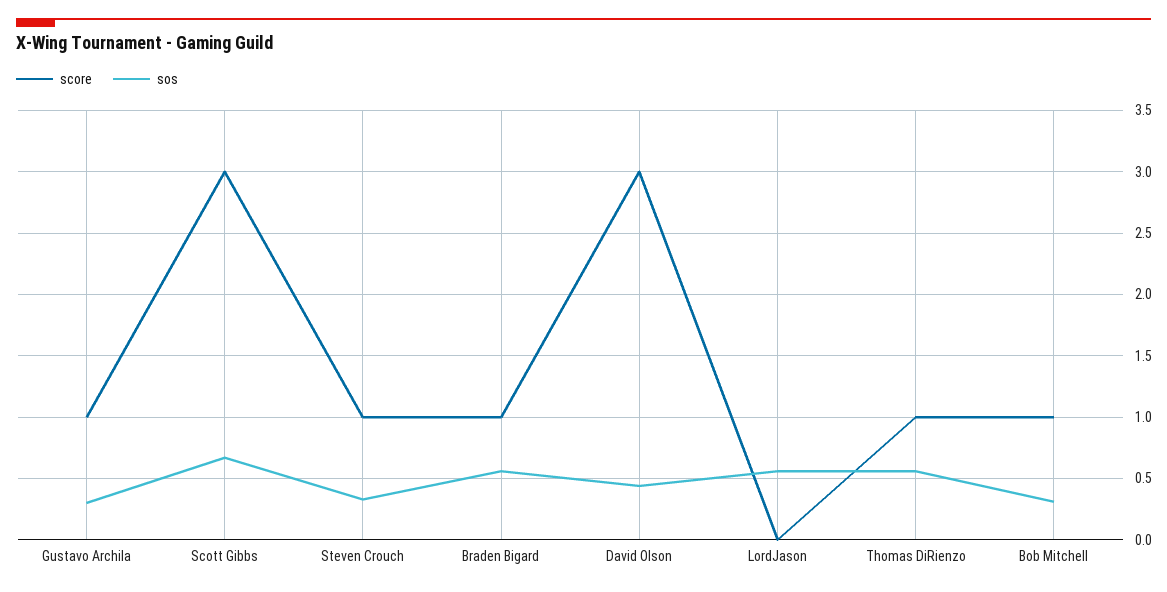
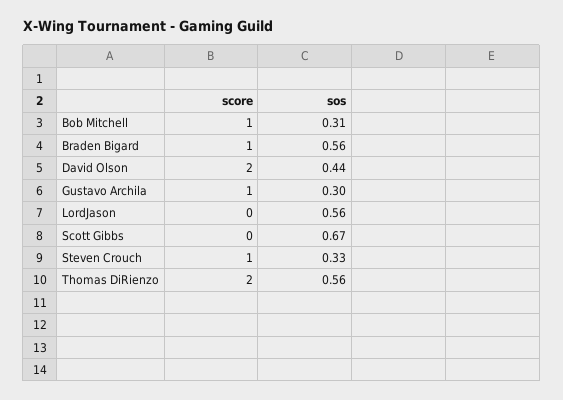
score, Scott Gibbs: 3 -> 0
score, David Olson: 3 -> 2
score, Thomas DiRienzo: 1 -> 2

